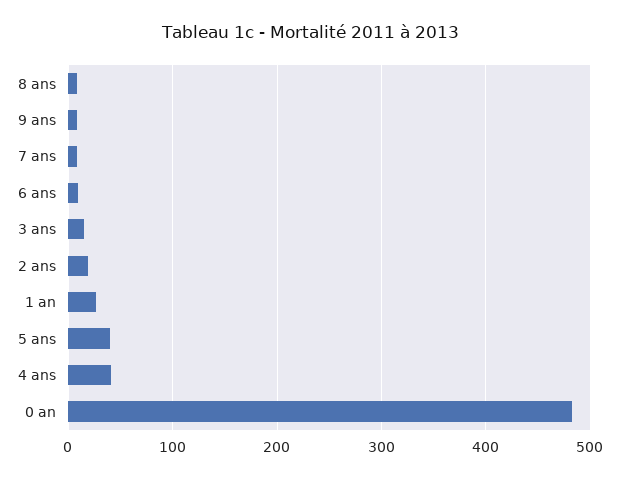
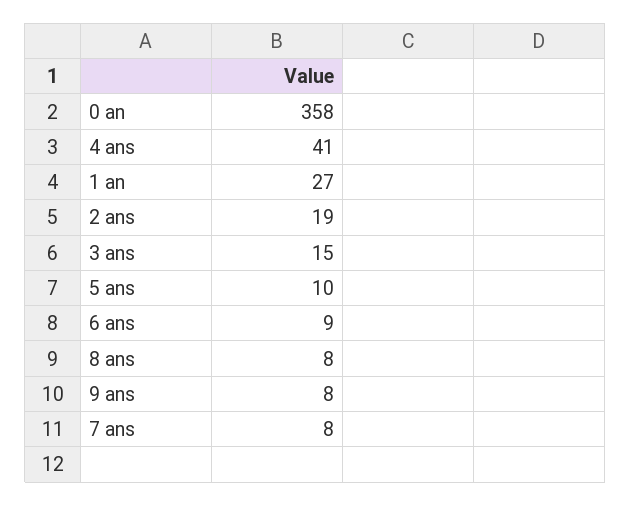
5 ans: 40 -> 10
0 an: 480 -> 358

